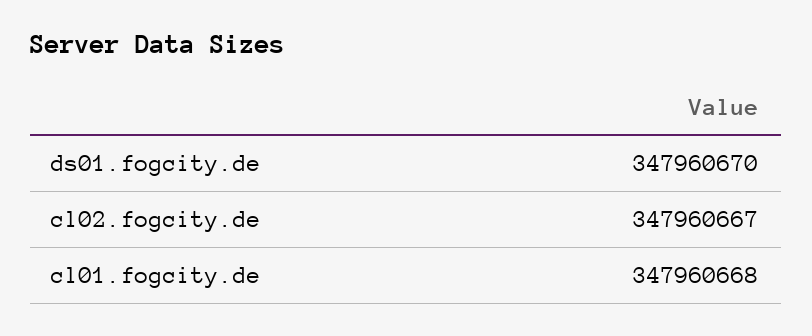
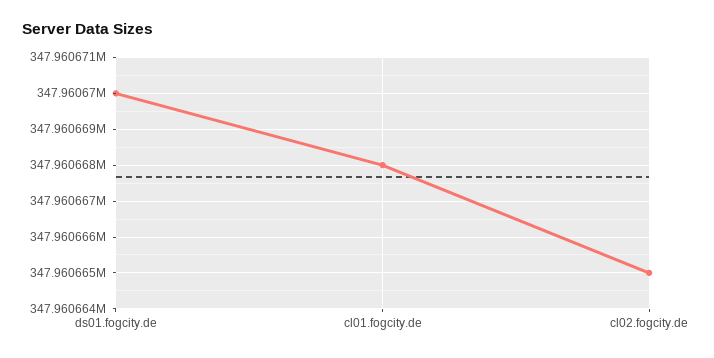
cl02.fogcity.de: 347960667 -> 347960665

